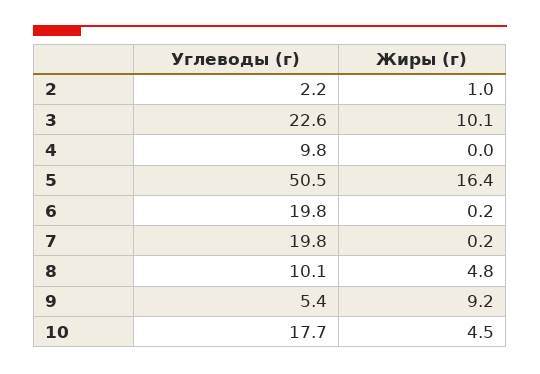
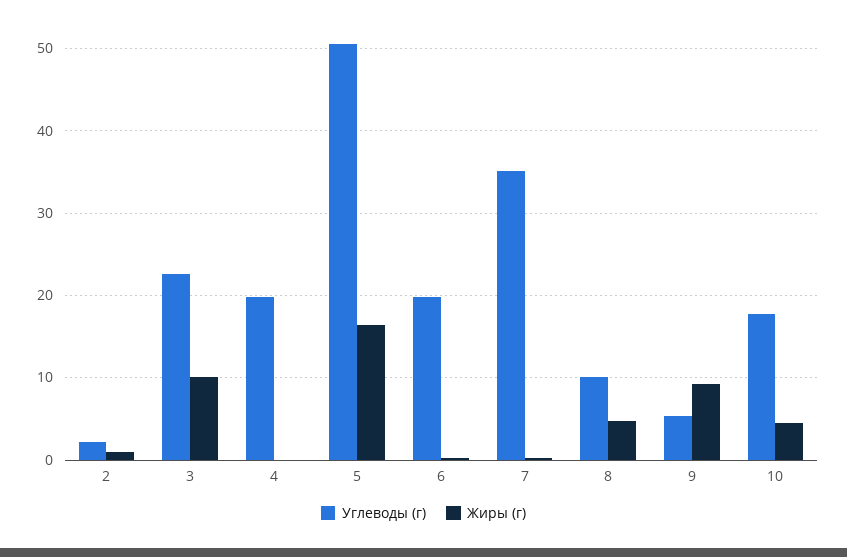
Углеводы (г), 4: 9.8 -> 20
Углеводы (г), 7: 19.8 -> 35

